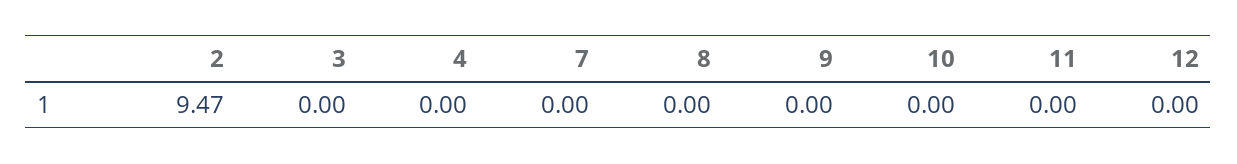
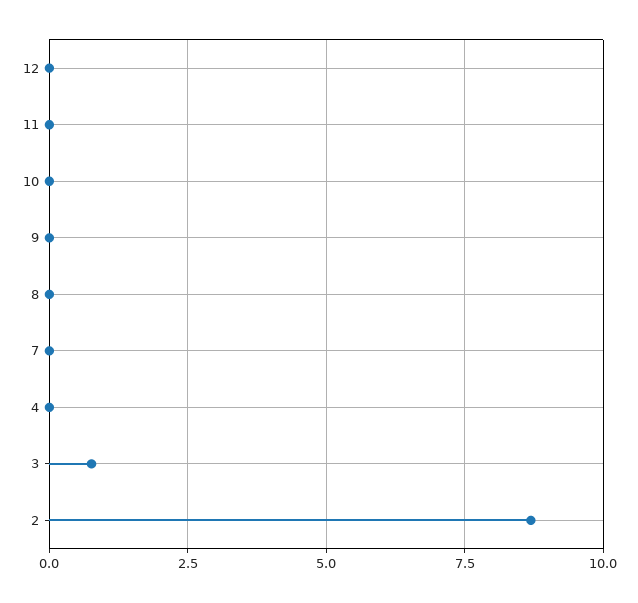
2: 9.47 -> 8.75
3: 0 -> 0.75

